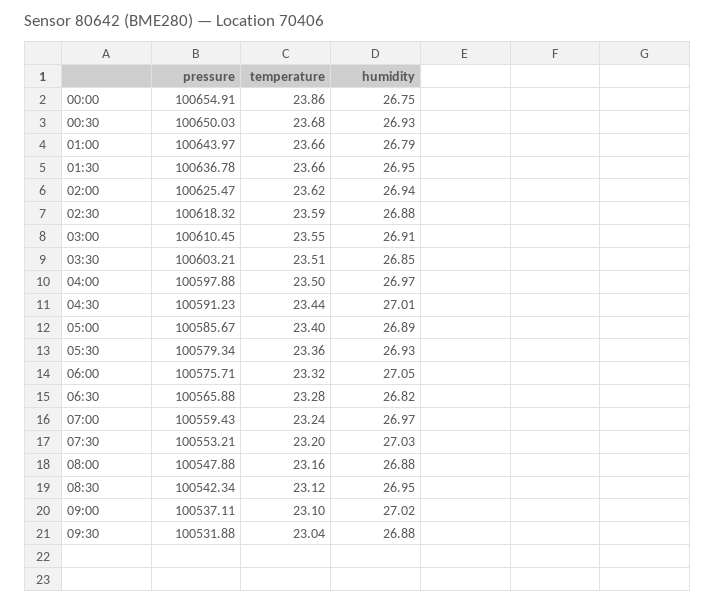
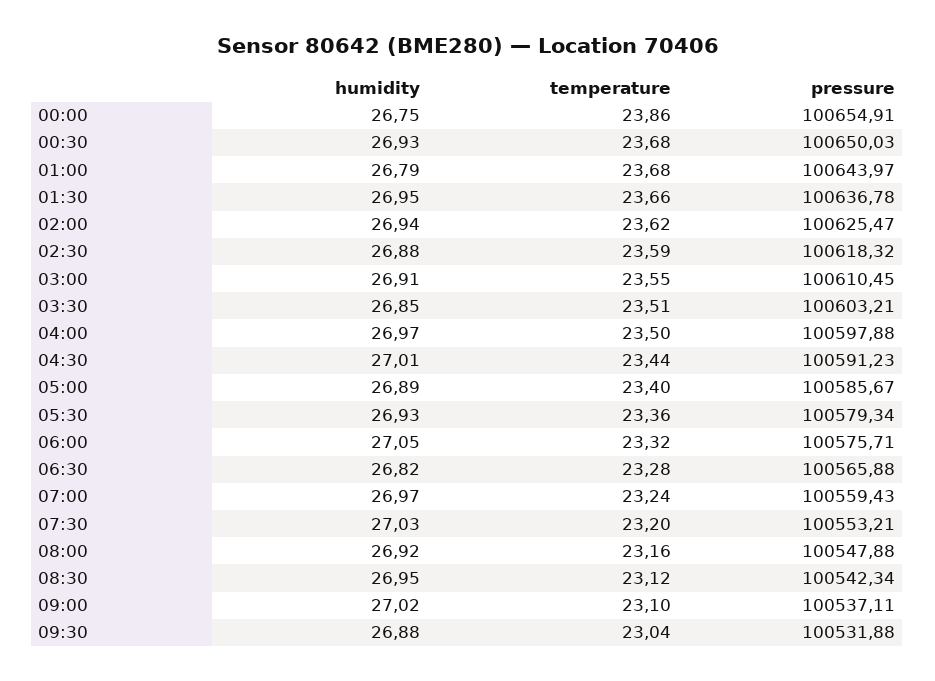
temperature, 01:00: 23.66 -> 23.68
humidity, 08:00: 26.88 -> 26.92

